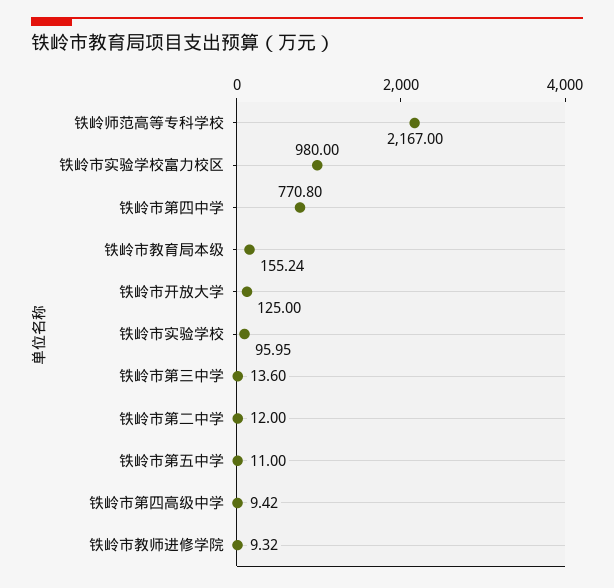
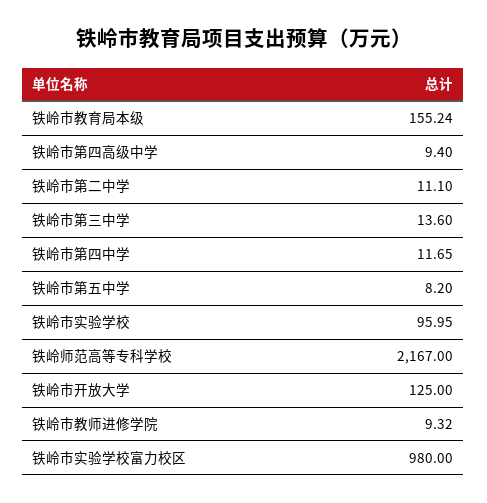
铁岭市第四中学: 770.8 -> 11.65
铁岭市第二中学: 12 -> 11.1
铁岭市第五中学: 11 -> 8.2
铁岭市第四高级中学: 9.42 -> 9.4

